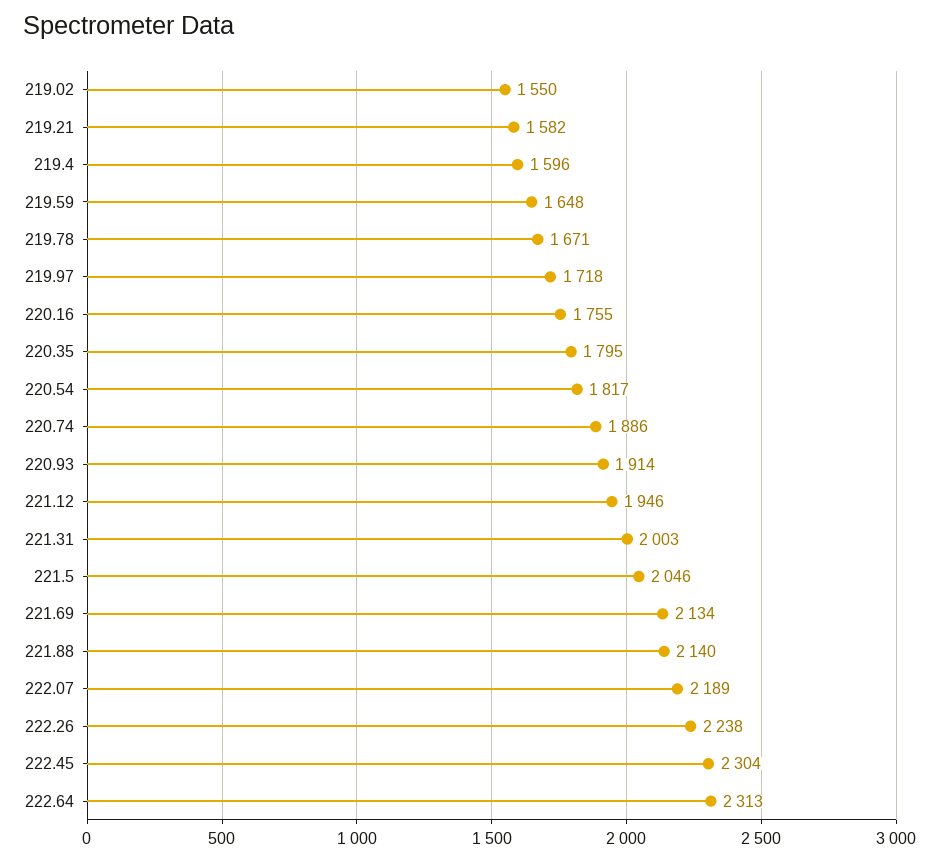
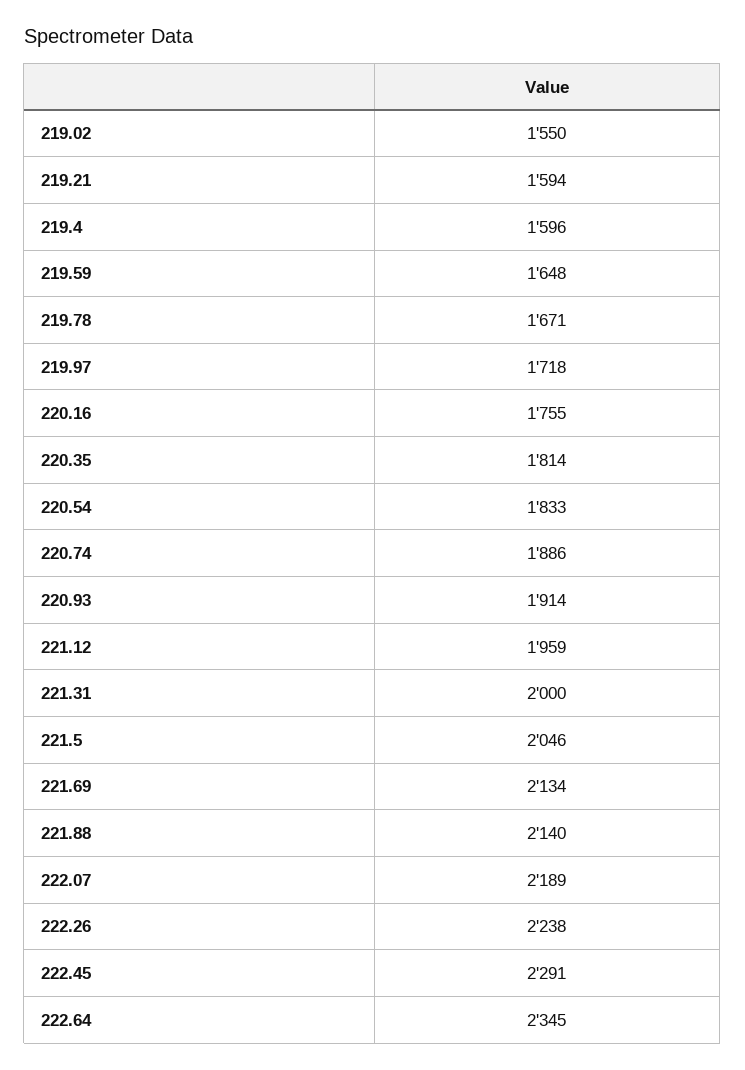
219.21: 1582 -> 1594
220.35: 1795 -> 1814
220.54: 1817 -> 1833
221.12: 1946 -> 1959
221.31: 2003 -> 2000
222.45: 2304 -> 2291
222.64: 2313 -> 2345

